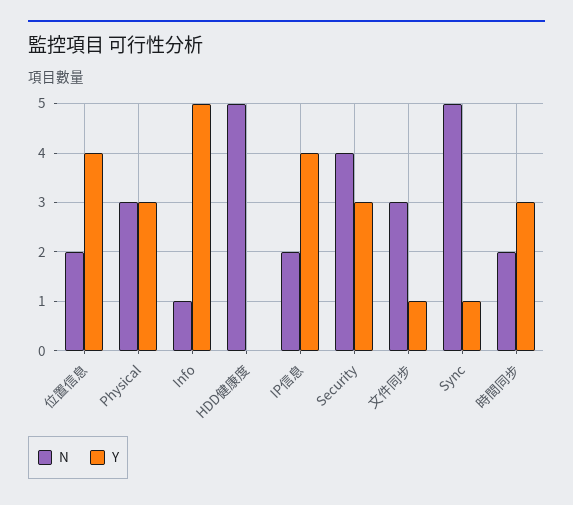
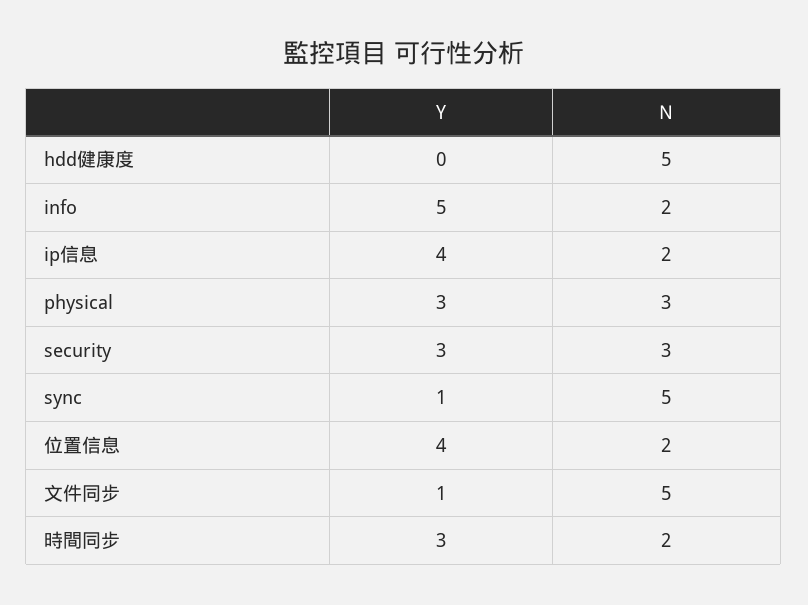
N, Info: 1 -> 2
N, Security: 4 -> 3
N, 文件同步: 3 -> 5

